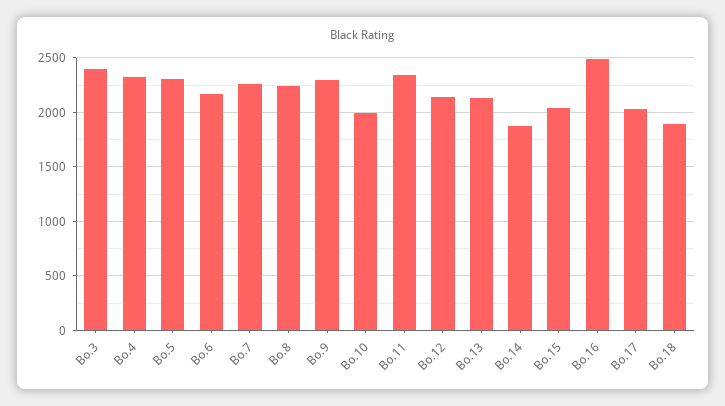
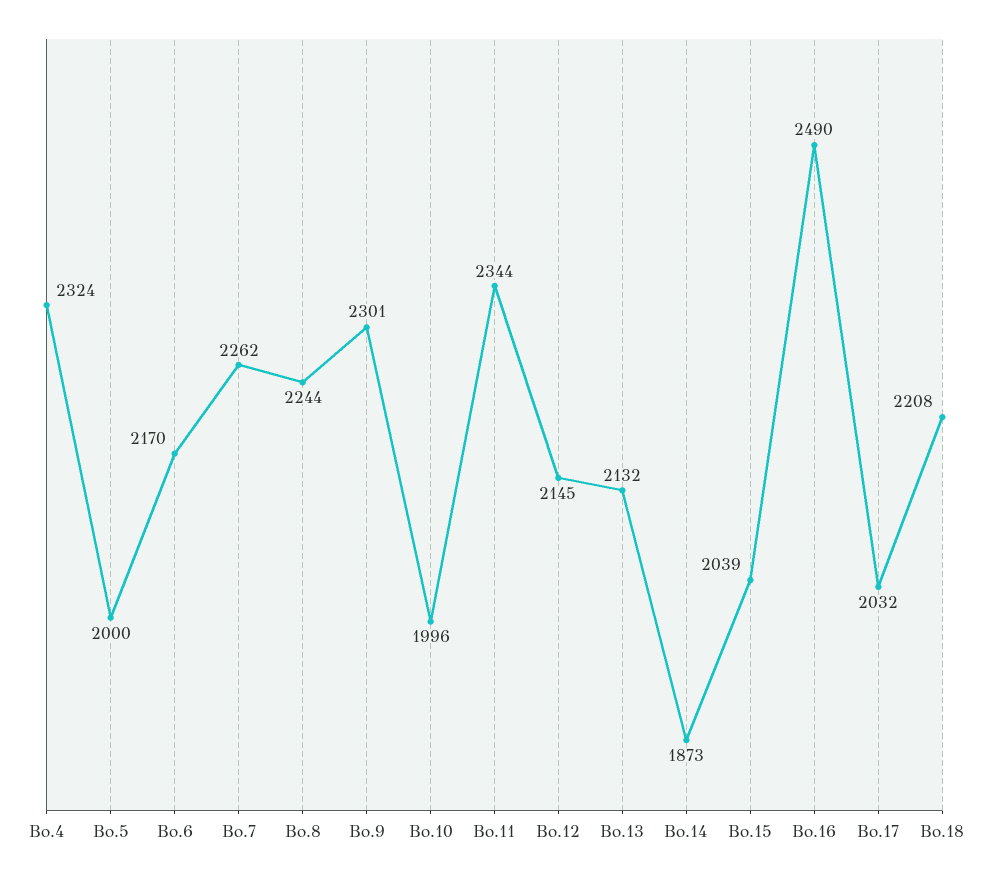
Bo.3: 2400 -> none
Bo.5: 2300 -> 2000
Bo.18: 1900 -> 2208

